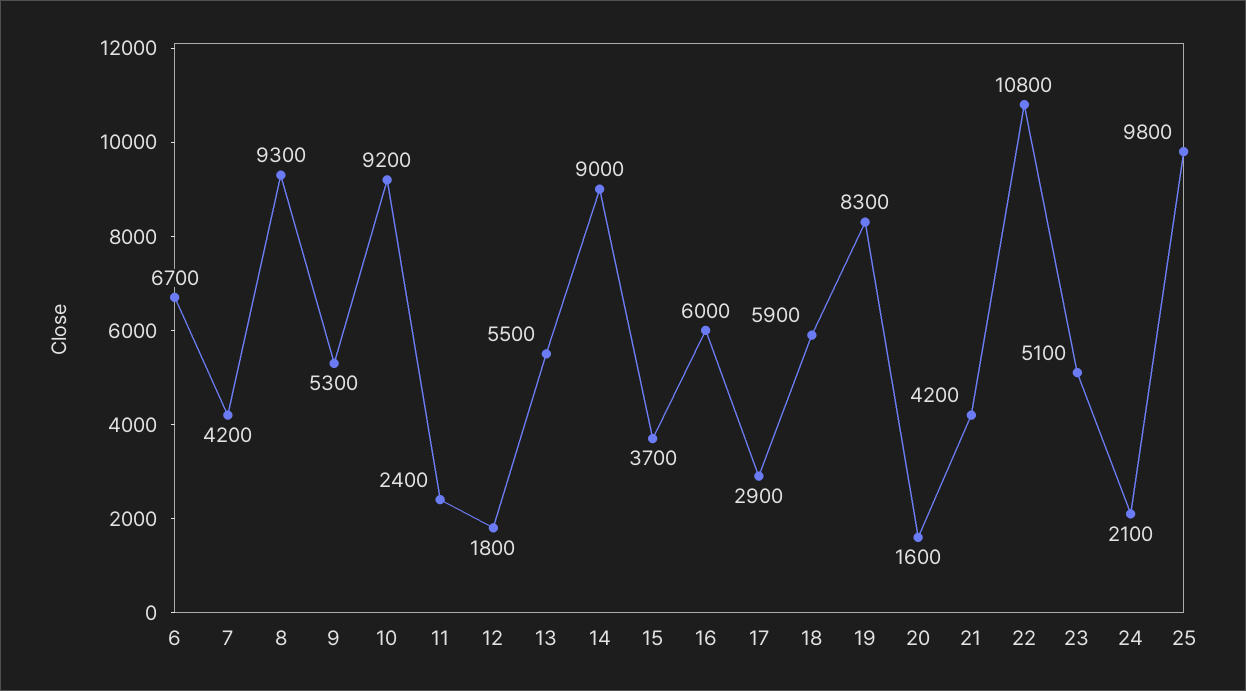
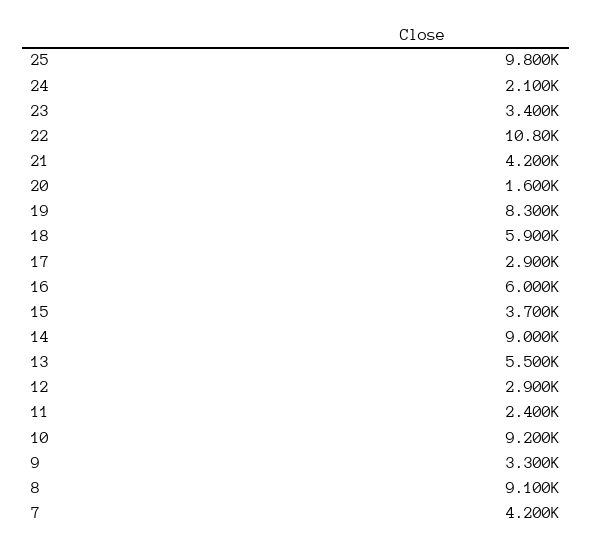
6: 6700 -> none
8: 9300 -> 9100
9: 5300 -> 3300
12: 1800 -> 2900
23: 5100 -> 3400

